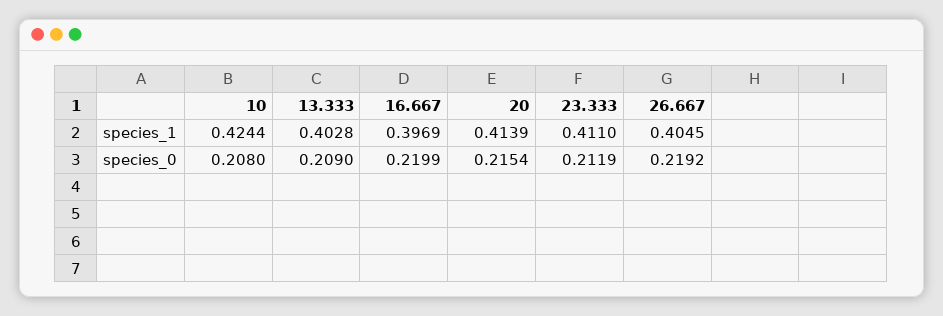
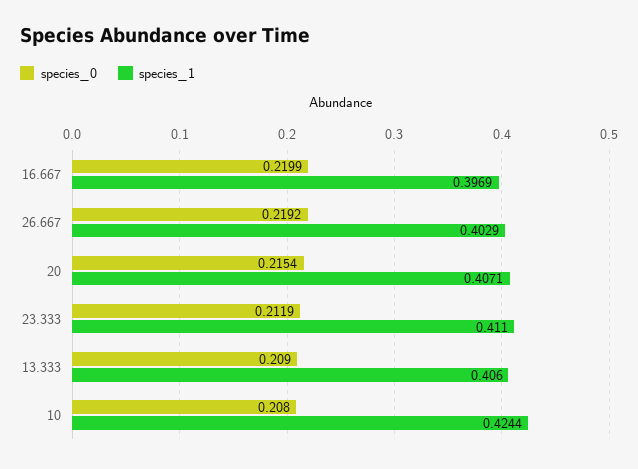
species_1, 13.333: 0.4028 -> 0.406
species_1, 20: 0.4139 -> 0.4071
species_1, 26.667: 0.4045 -> 0.4029

